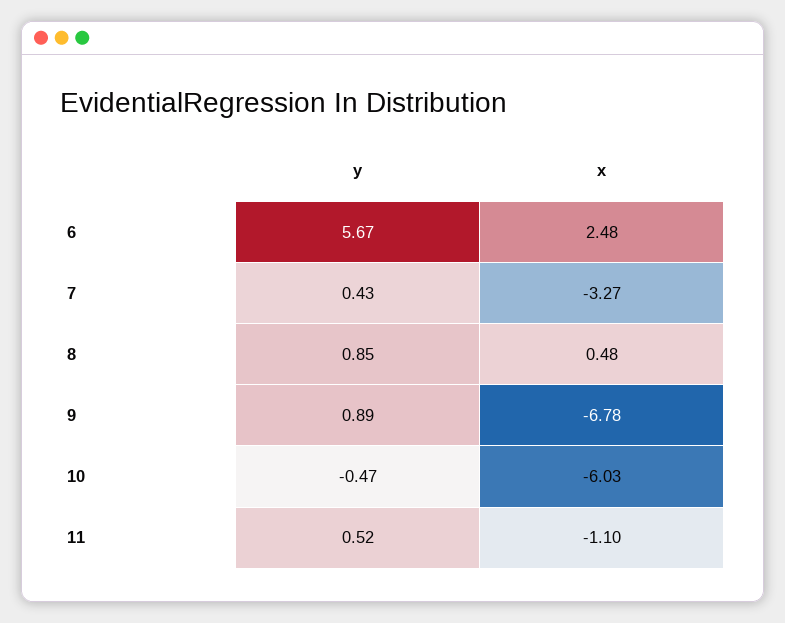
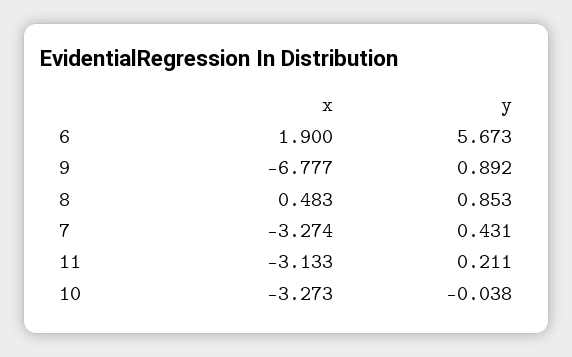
x, 6: 2.48 -> 1.9
y, 10: -0.47 -> -0.038
x, 10: -6.03 -> -3.273
y, 11: 0.52 -> 0.211
x, 11: -1.1 -> -3.133

